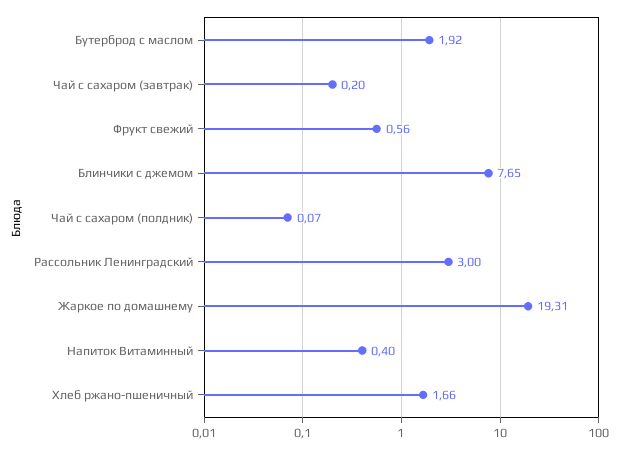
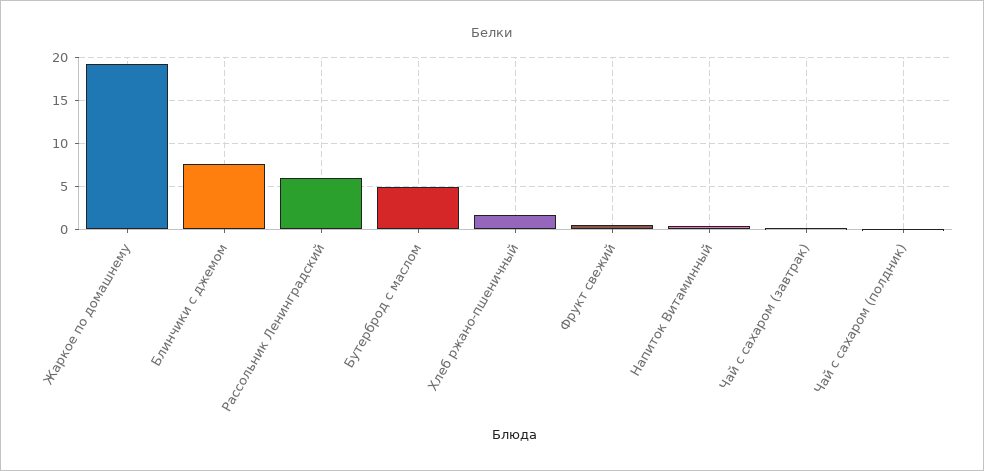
Бутерброд с маслом: 1.92 -> 5
Рассольник Ленинградский: 3 -> 6

